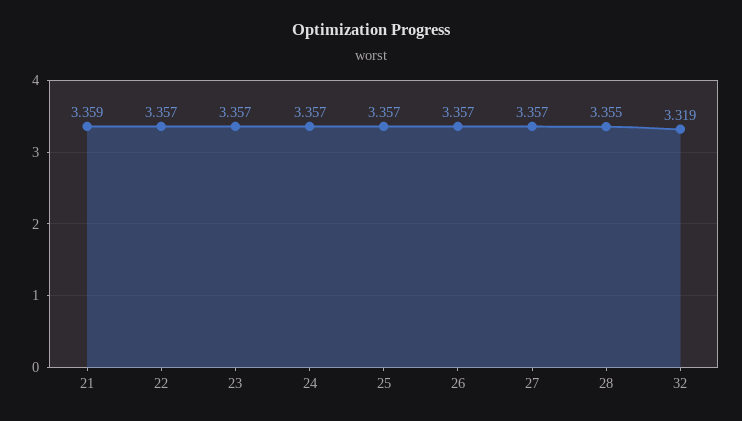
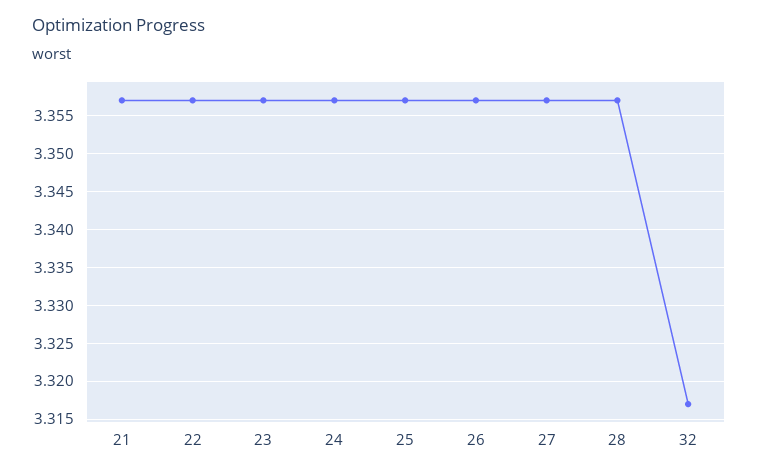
21: 3.359 -> 3.357
28: 3.355 -> 3.357
32: 3.319 -> 3.317

